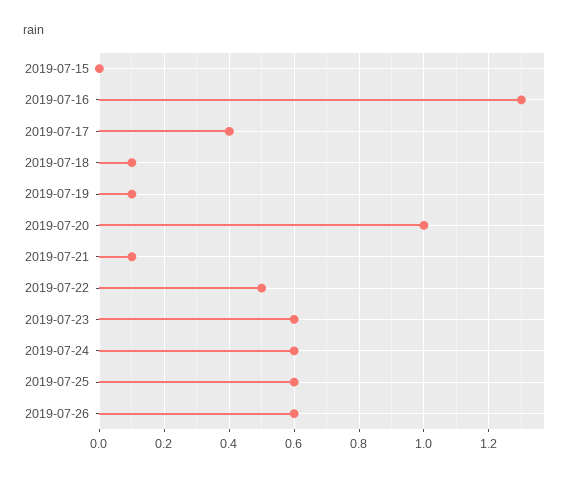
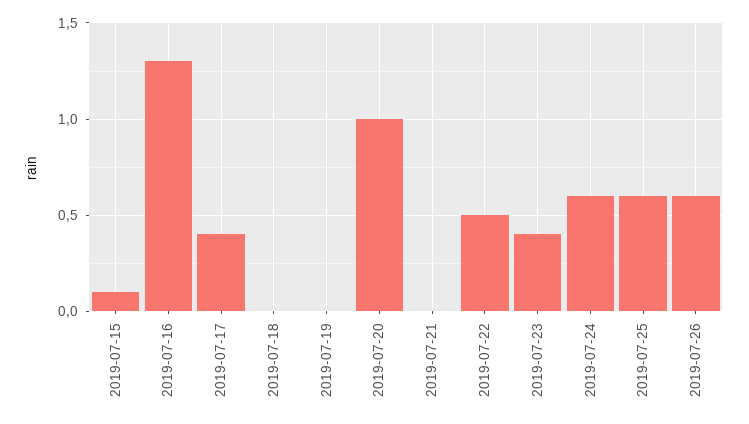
2019-07-15: 0 -> 0.1
2019-07-18: 0.1 -> 0
2019-07-19: 0.1 -> 0
2019-07-21: 0.1 -> 0
2019-07-23: 0.6 -> 0.4

